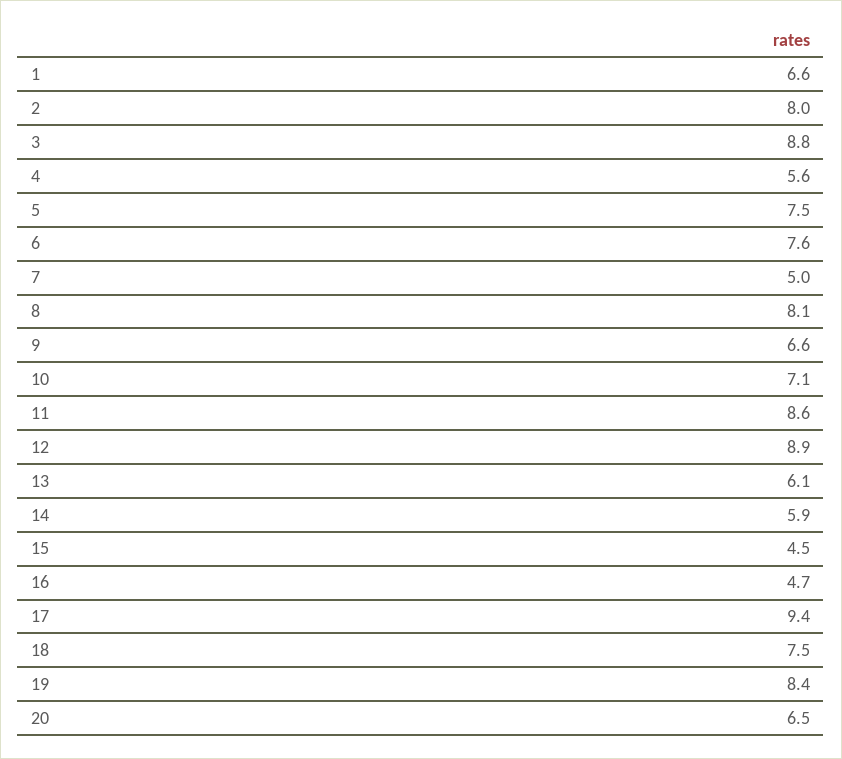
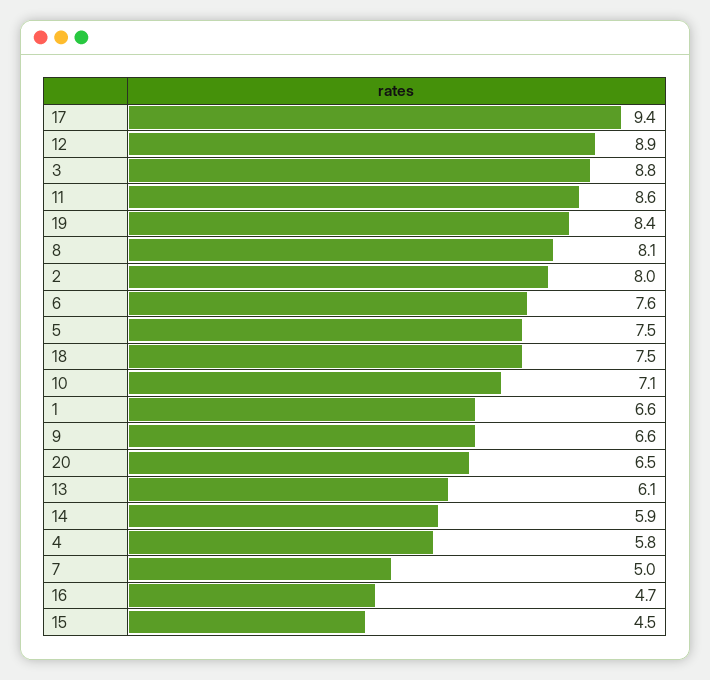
4: 5.6 -> 5.8

